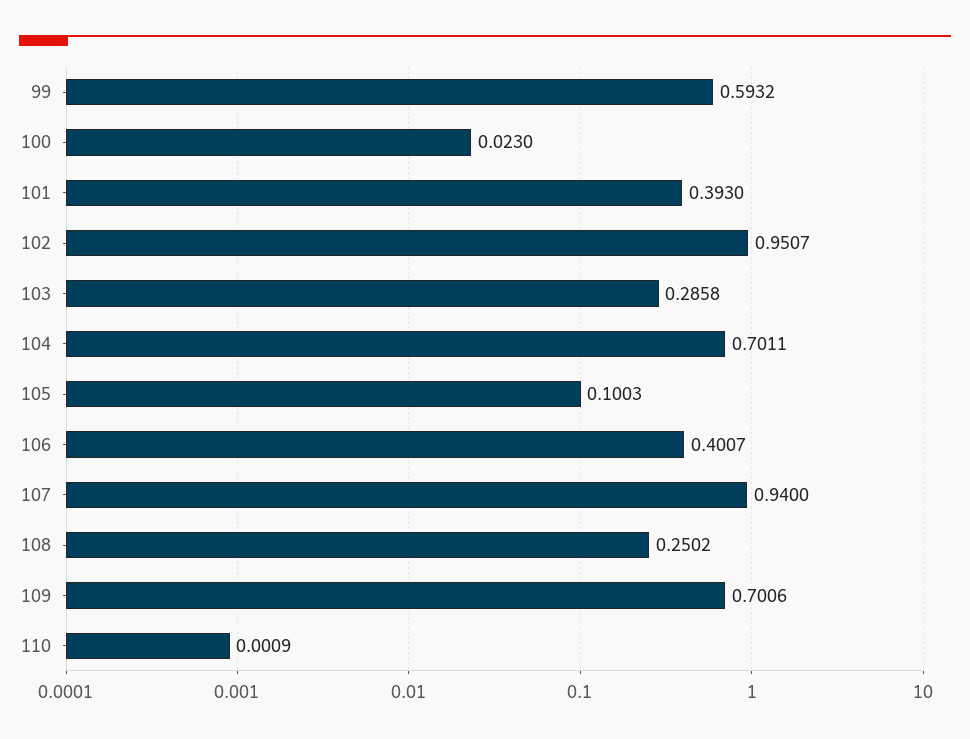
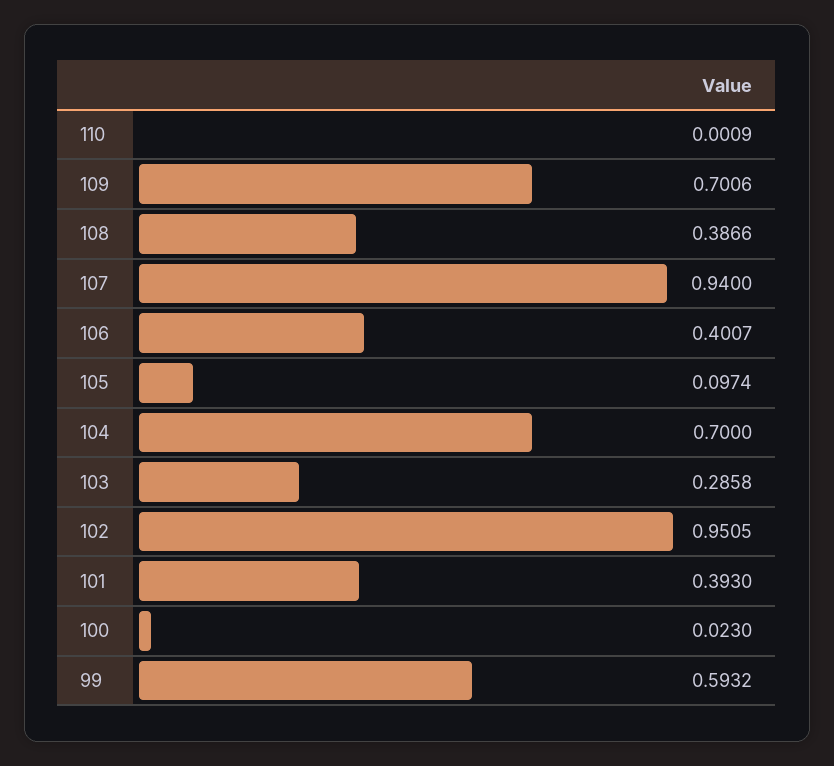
102: 0.9507 -> 0.9505
104: 0.7011 -> 0.7
105: 0.1003 -> 0.0974
108: 0.2502 -> 0.3866

